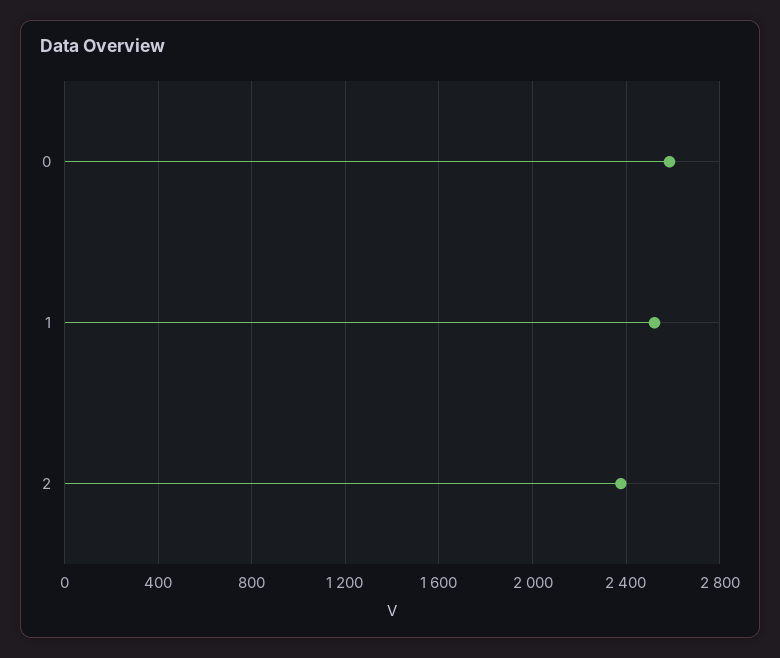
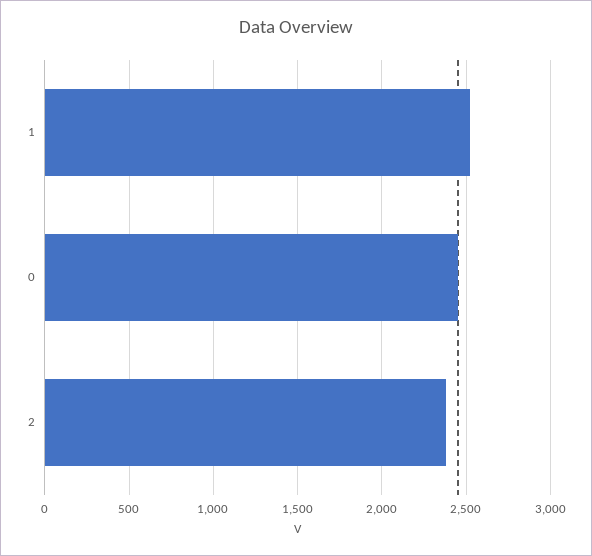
0: 2600 -> 2450

